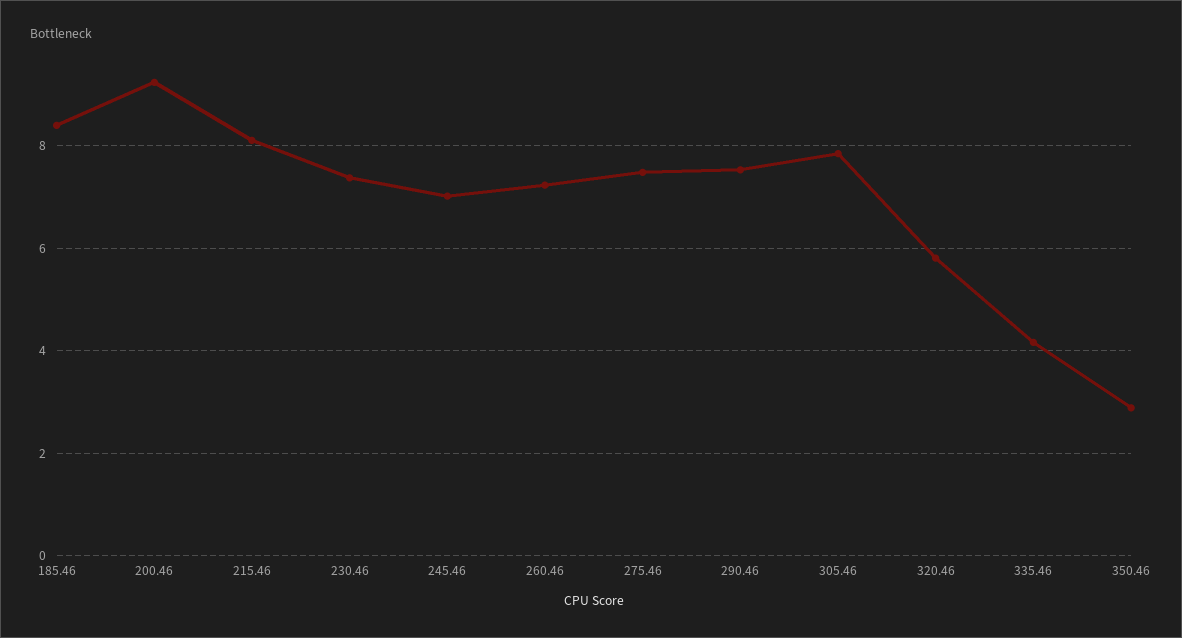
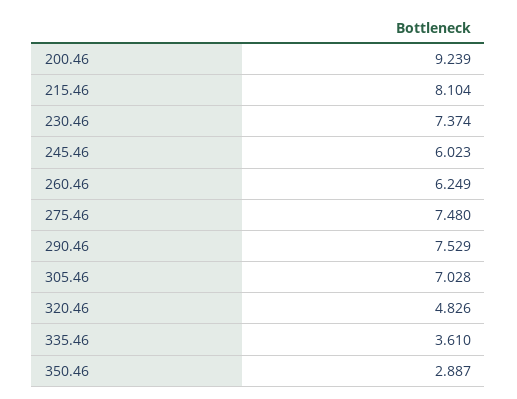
185.46: 8.4 -> none
245.46: 7 -> 6.023
260.46: 7.2 -> 6.249
305.46: 7.8 -> 7.028
320.46: 5.8 -> 4.826
335.46: 4.2 -> 3.61

